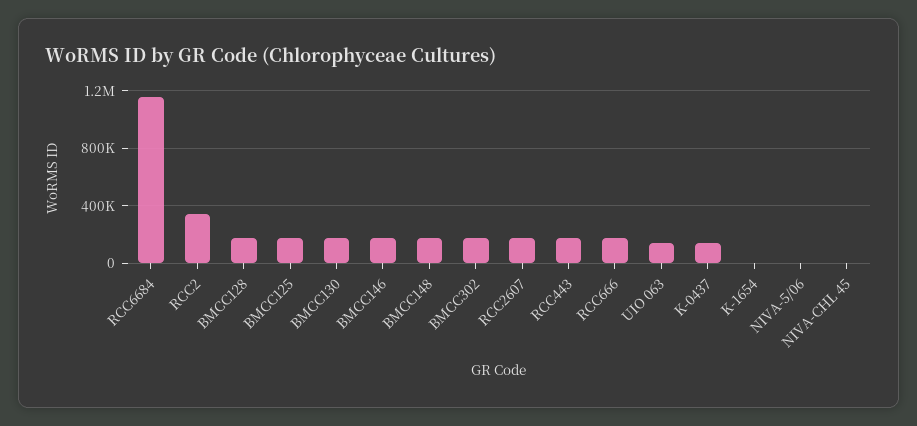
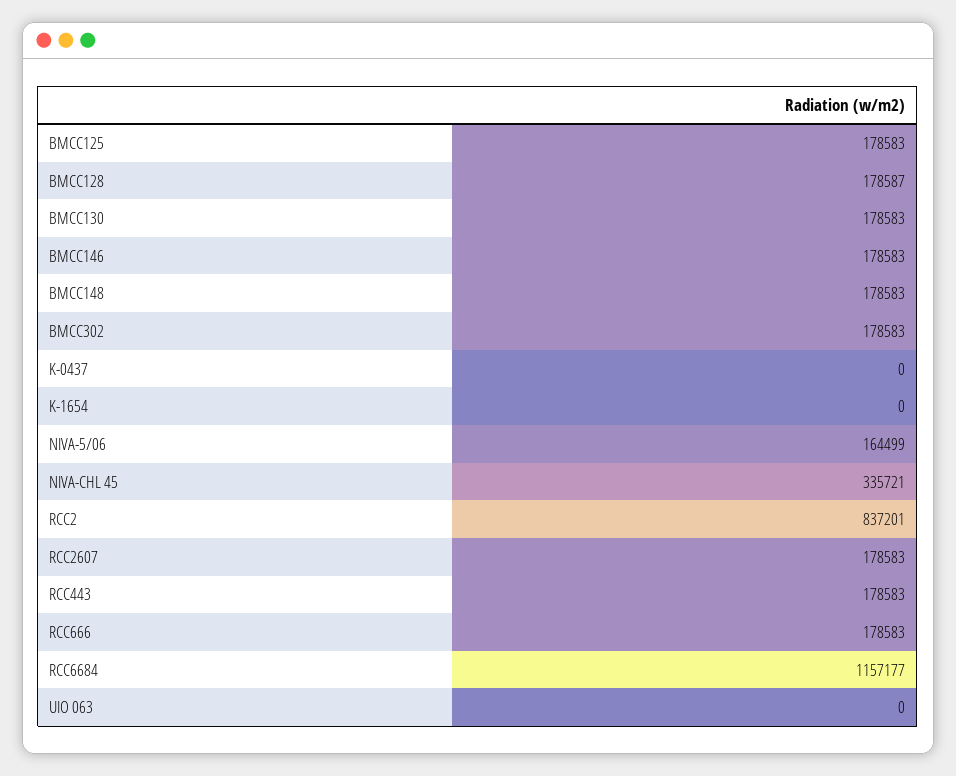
RCC2: 350000 -> 837201
UIO 063: 150000 -> 0
K-0437: 150000 -> 0
NIVA-5/06: 0 -> 164499
NIVA-CHL 45: 0 -> 335721

